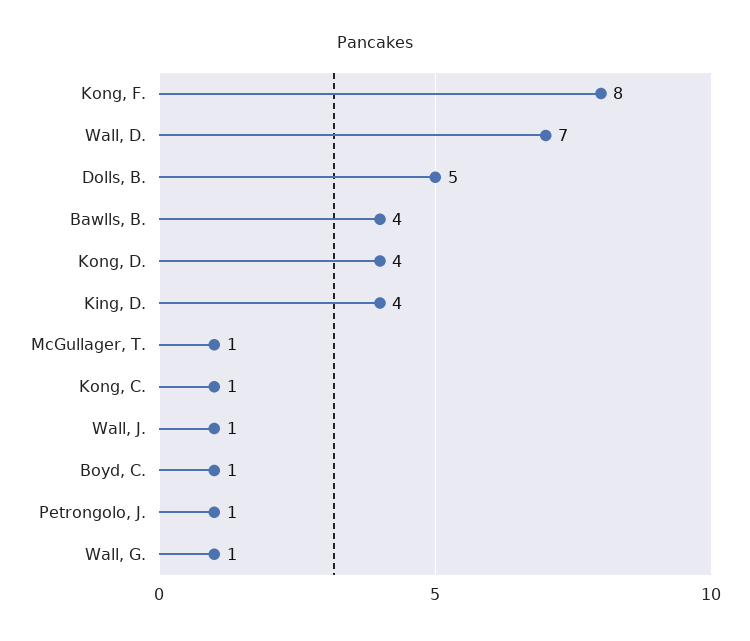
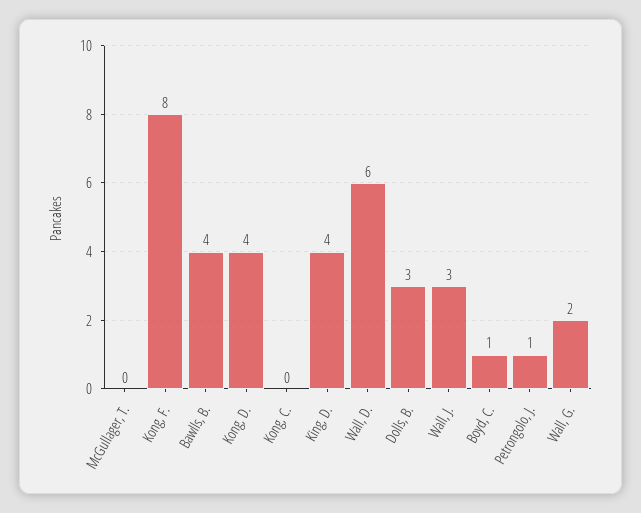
Wall, D.: 7 -> 6
Dolls, B.: 5 -> 3
McGullager, T.: 1 -> 0
Kong, C.: 1 -> 0
Wall, J.: 1 -> 3
Wall, G.: 1 -> 2

